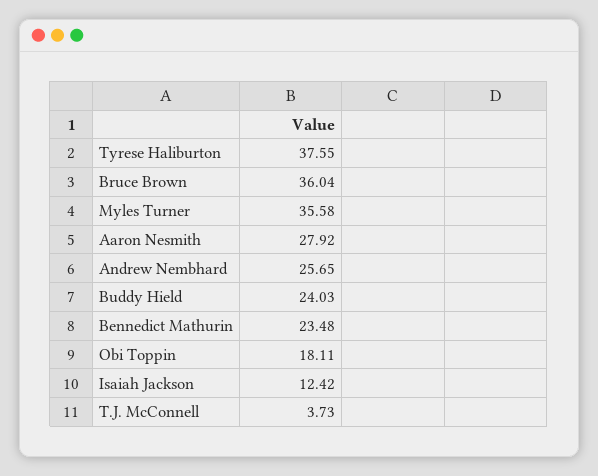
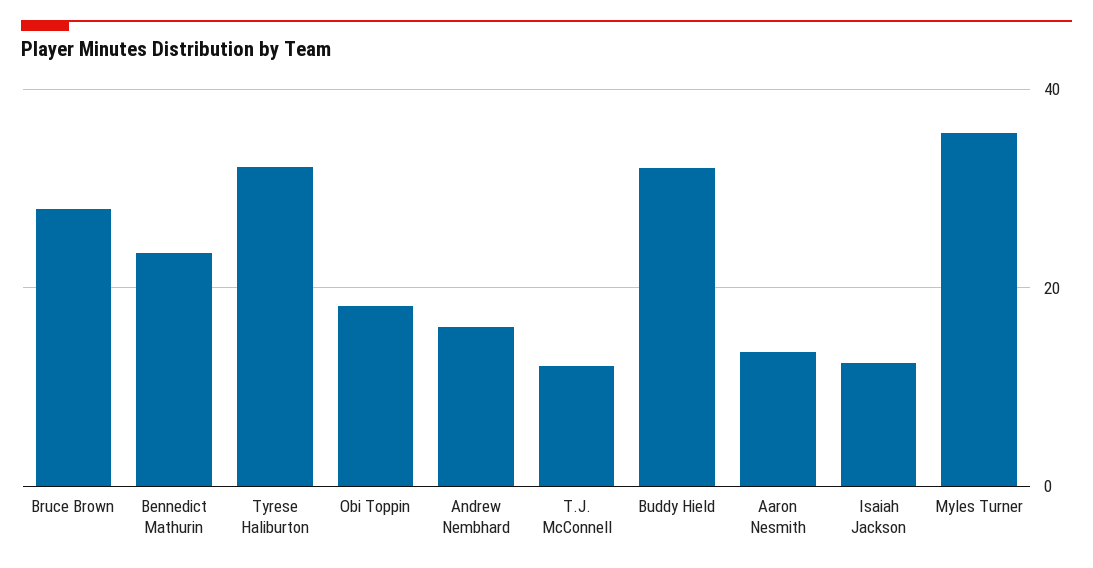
Tyrese Haliburton: 37.55 -> 32
Bruce Brown: 36.04 -> 28
Aaron Nesmith: 27.92 -> 14
Andrew Nembhard: 25.65 -> 16
Buddy Hield: 24.03 -> 32
T.J. McConnell: 3.73 -> 12

